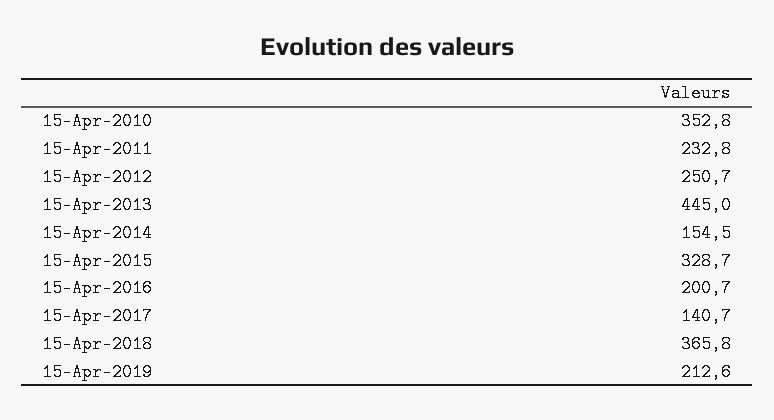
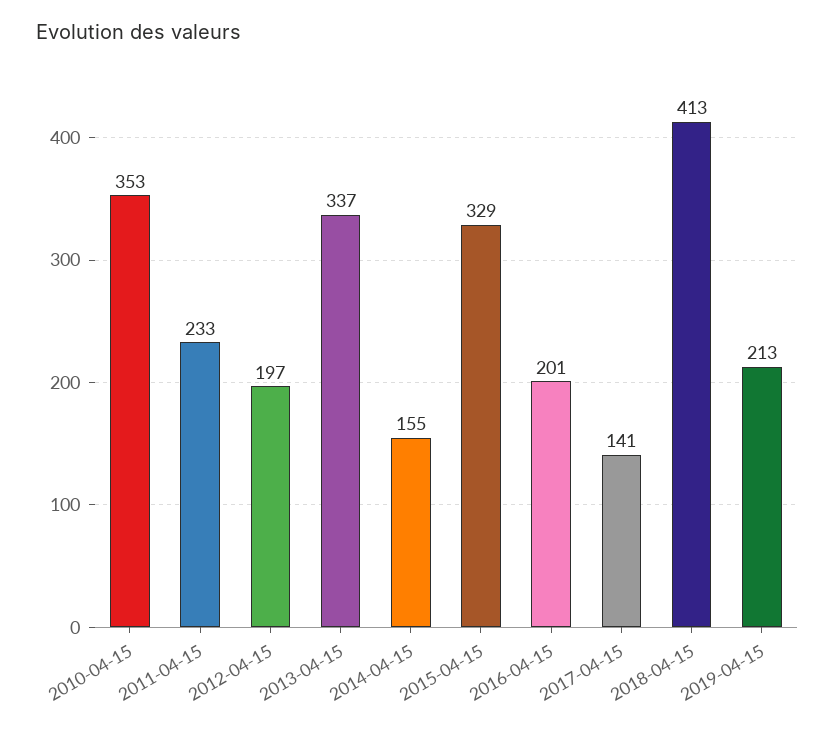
15-Apr-2012: 250.7 -> 197
15-Apr-2013: 445 -> 337
15-Apr-2018: 365.8 -> 413

